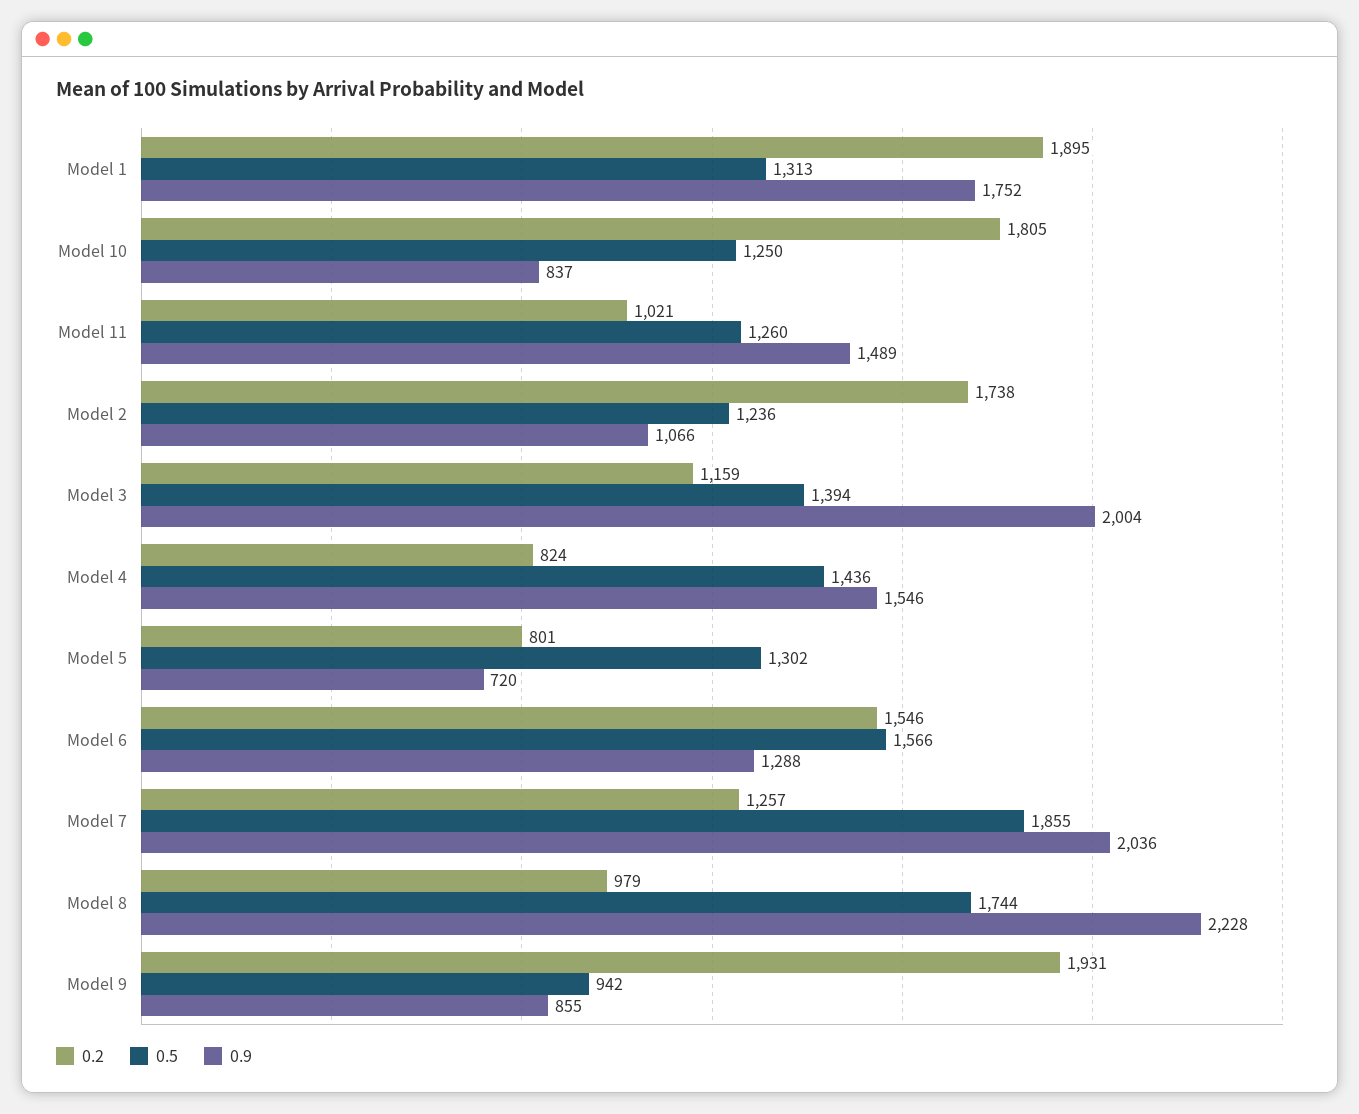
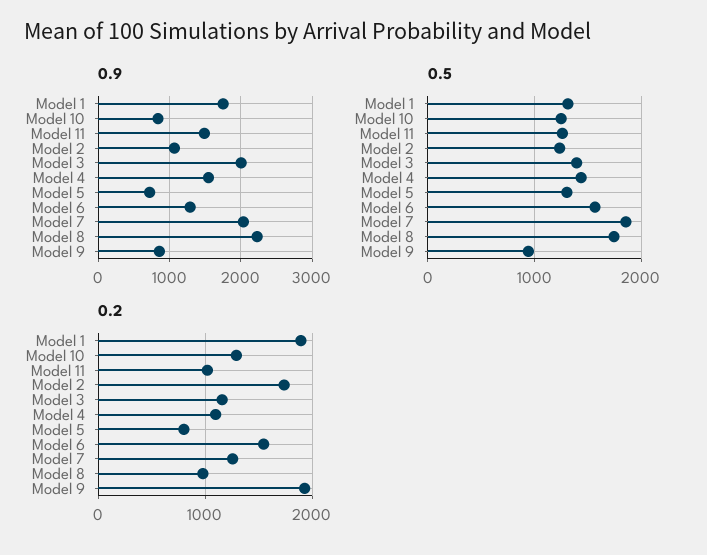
0.2, Model 10: 1805 -> 1300
0.2, Model 4: 824 -> 1100

